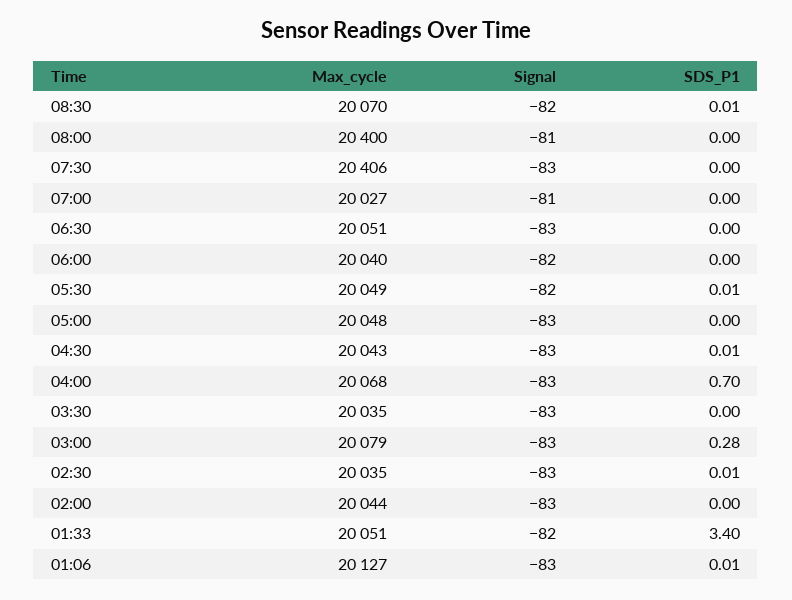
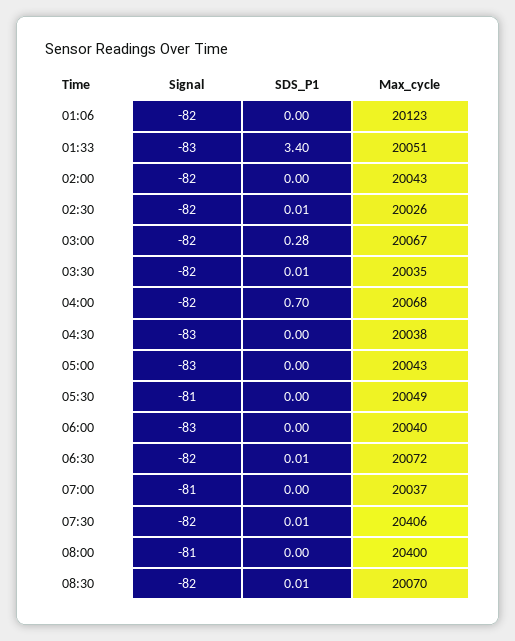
Signal, 07:30: -83 -> -82
SDS_P1, 07:30: 0 -> 0.01
Max_cycle, 07:00: 20027 -> 20037
Max_cycle, 06:30: 20051 -> 20072
Signal, 06:30: -83 -> -82
SDS_P1, 06:30: 0 -> 0.01
Signal, 06:00: -82 -> -83
Signal, 05:30: -82 -> -81
SDS_P1, 05:30: 0.01 -> 0
Max_cycle, 05:00: 20048 -> 20043
Max_cycle, 04:30: 20043 -> 20038
SDS_P1, 04:30: 0.01 -> 0
Signal, 04:00: -83 -> -82
Signal, 03:30: -83 -> -82
SDS_P1, 03:30: 0 -> 0.01
Max_cycle, 03:00: 20079 -> 20067
Signal, 03:00: -83 -> -82
Max_cycle, 02:30: 20035 -> 20026
Signal, 02:30: -83 -> -82
Max_cycle, 02:00: 20044 -> 20043
Signal, 02:00: -83 -> -82
Signal, 01:33: -82 -> -83
Max_cycle, 01:06: 20127 -> 20123
Signal, 01:06: -83 -> -82
SDS_P1, 01:06: 0.01 -> 0

